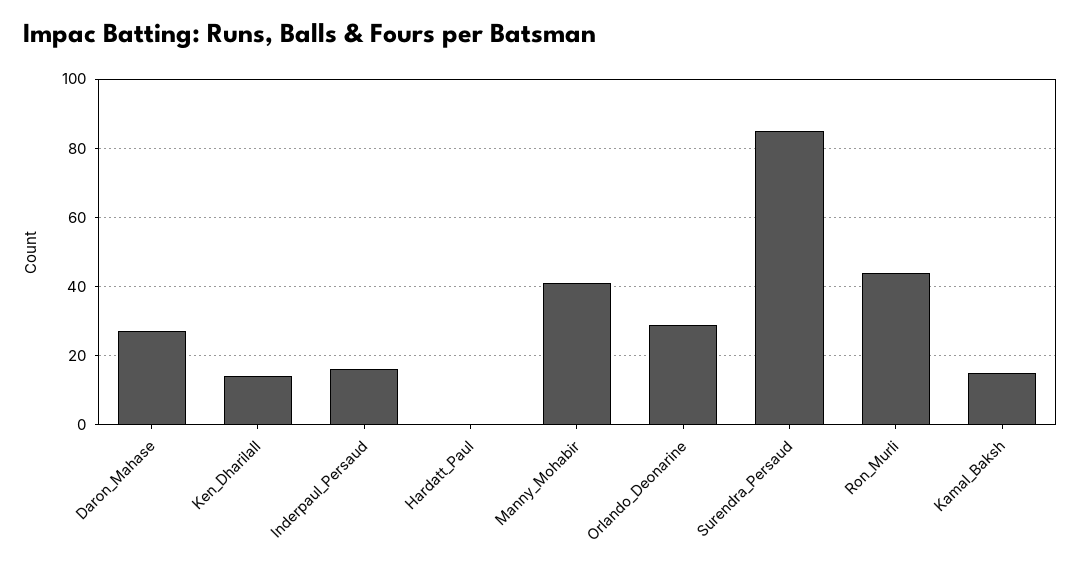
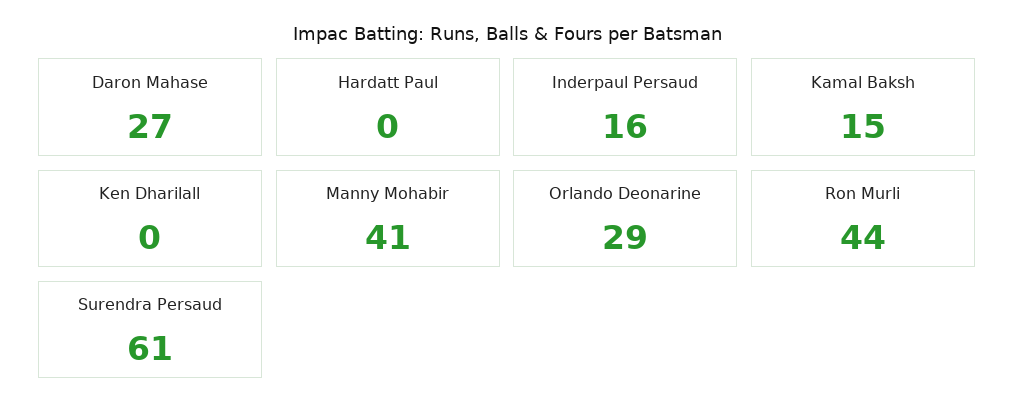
Ken_Dharilall: 15 -> 0
Surendra_Persaud: 85 -> 61

